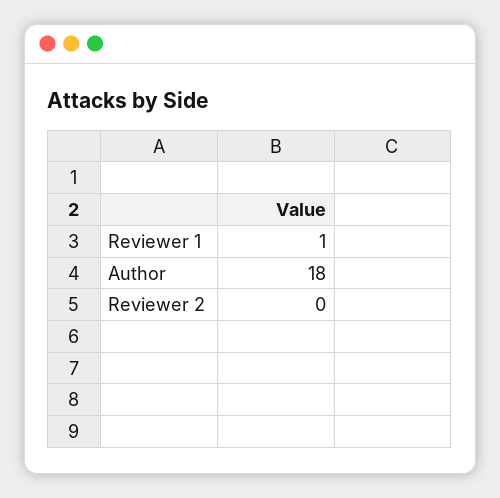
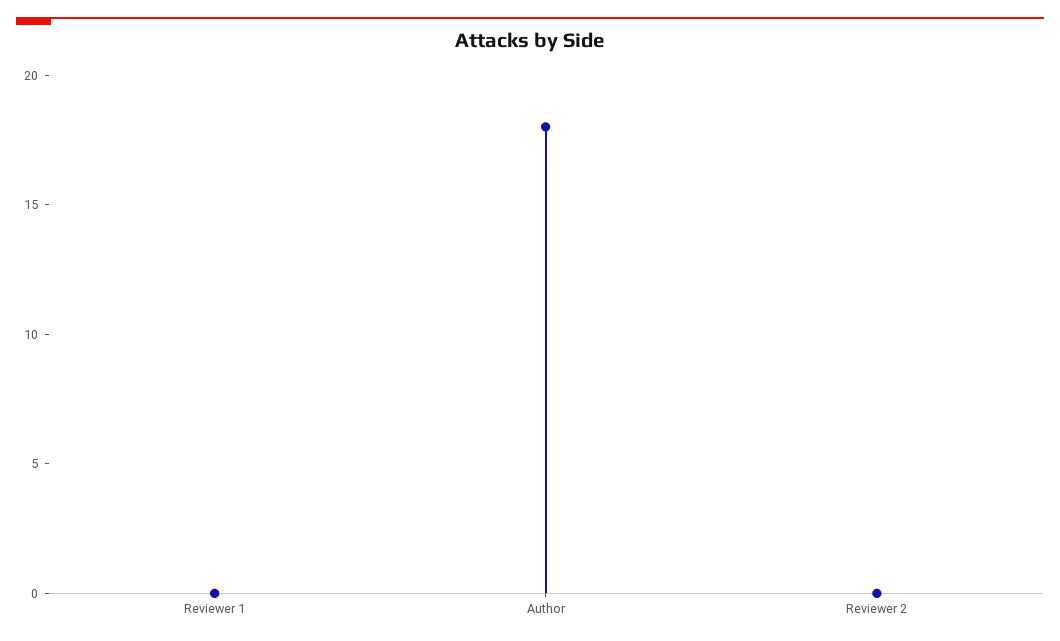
Reviewer 1: 1 -> 0

